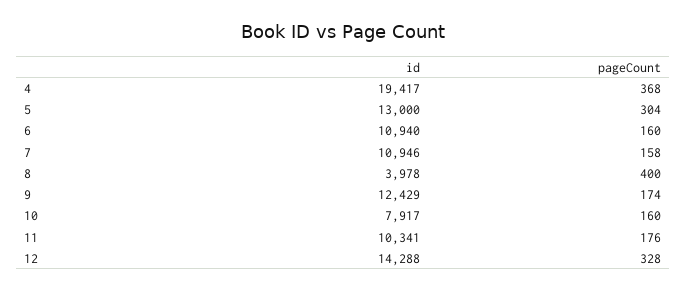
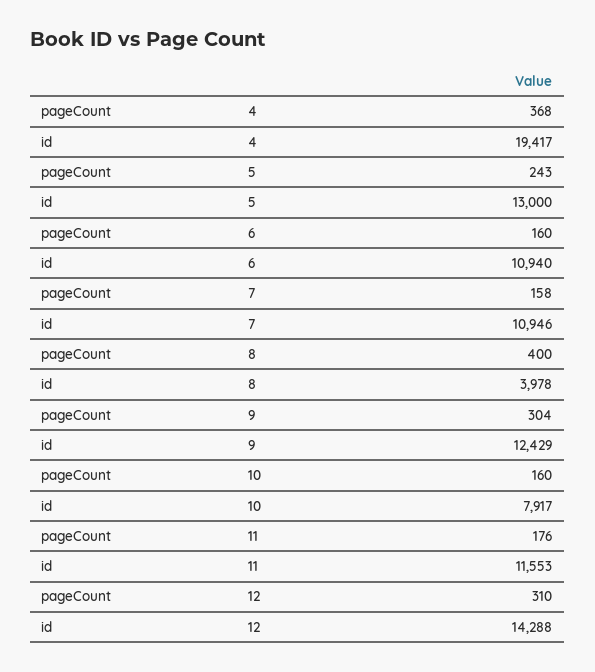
pageCount, 5: 304 -> 243
pageCount, 9: 174 -> 304
id, 11: 10341 -> 11553
pageCount, 12: 328 -> 310

